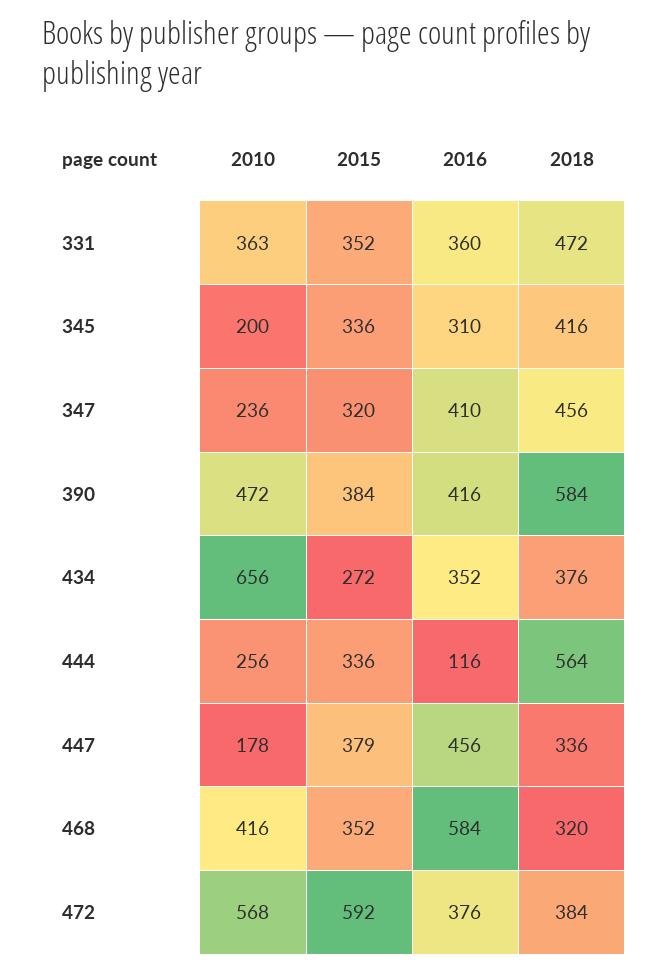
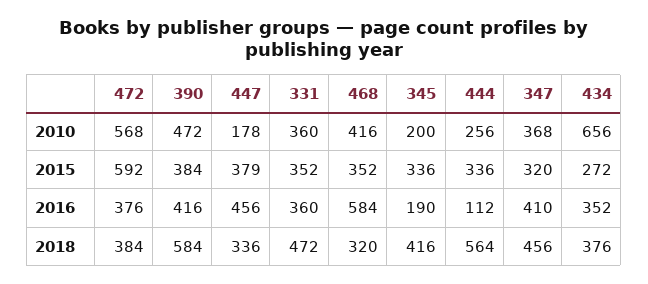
2010, 331: 363 -> 360
2016, 345: 310 -> 190
2010, 347: 236 -> 368
2016, 444: 116 -> 112

